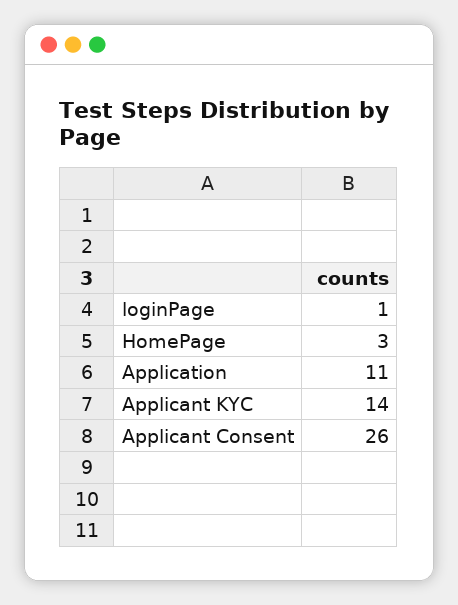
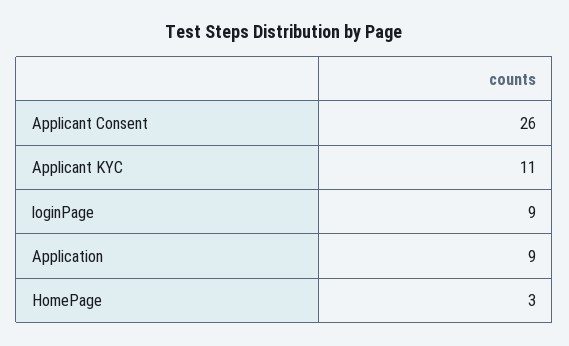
loginPage: 1 -> 9
Application: 11 -> 9
Applicant KYC: 14 -> 11

